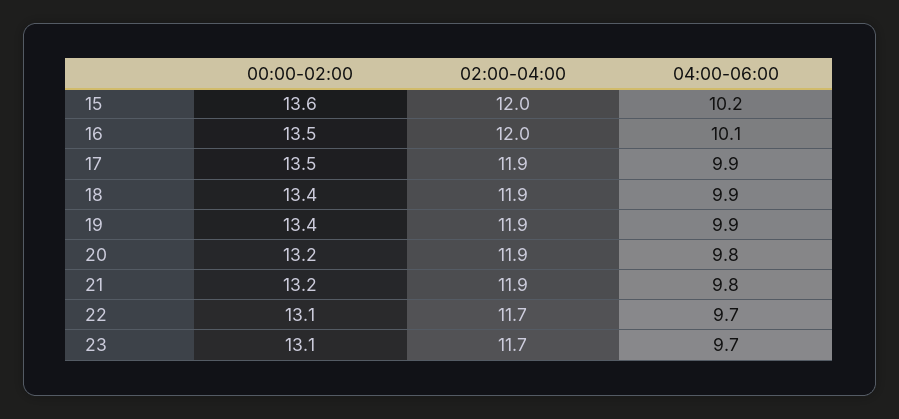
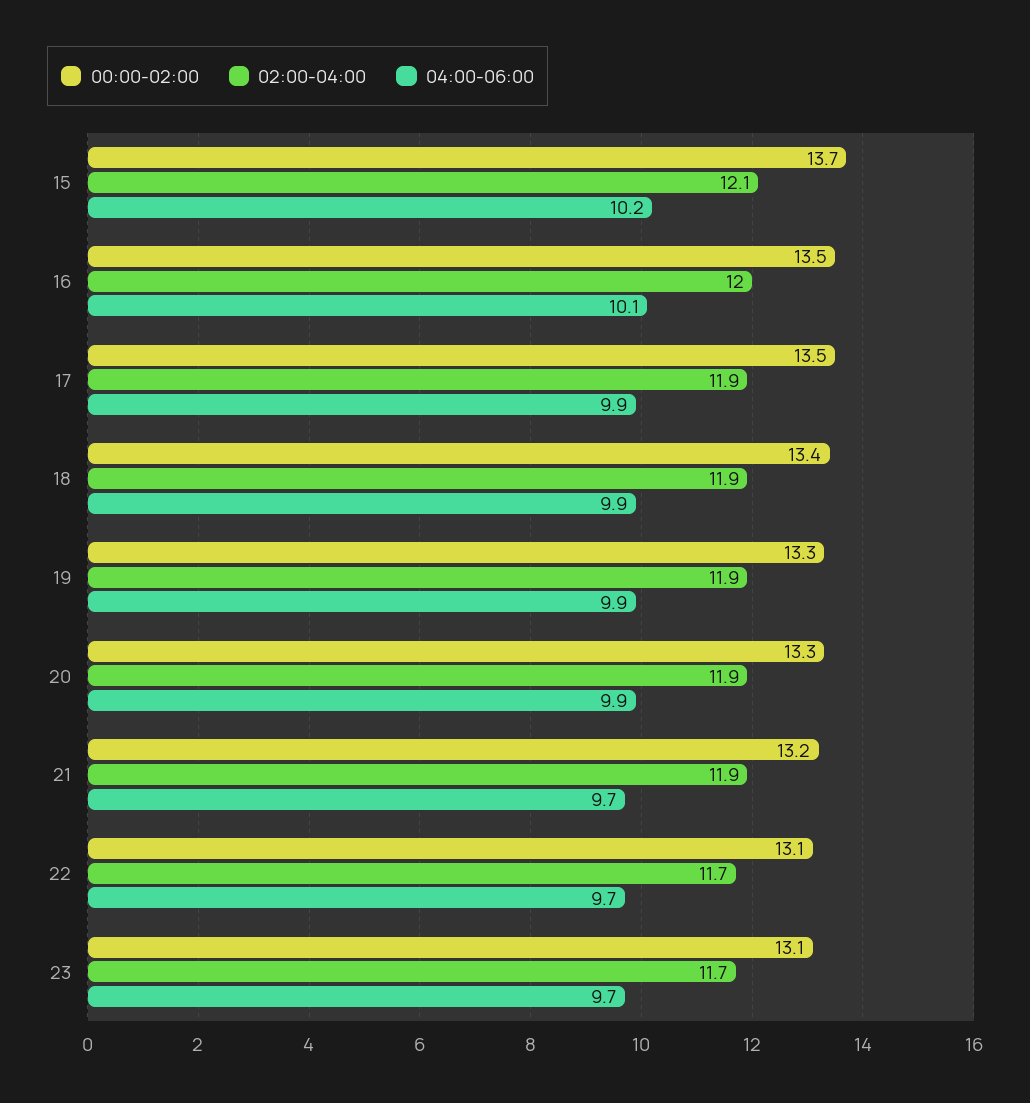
00:00-02:00, 15: 13.6 -> 13.7
02:00-04:00, 15: 12 -> 12.1
00:00-02:00, 19: 13.4 -> 13.3
00:00-02:00, 20: 13.2 -> 13.3
04:00-06:00, 20: 9.8 -> 9.9
04:00-06:00, 21: 9.8 -> 9.7

